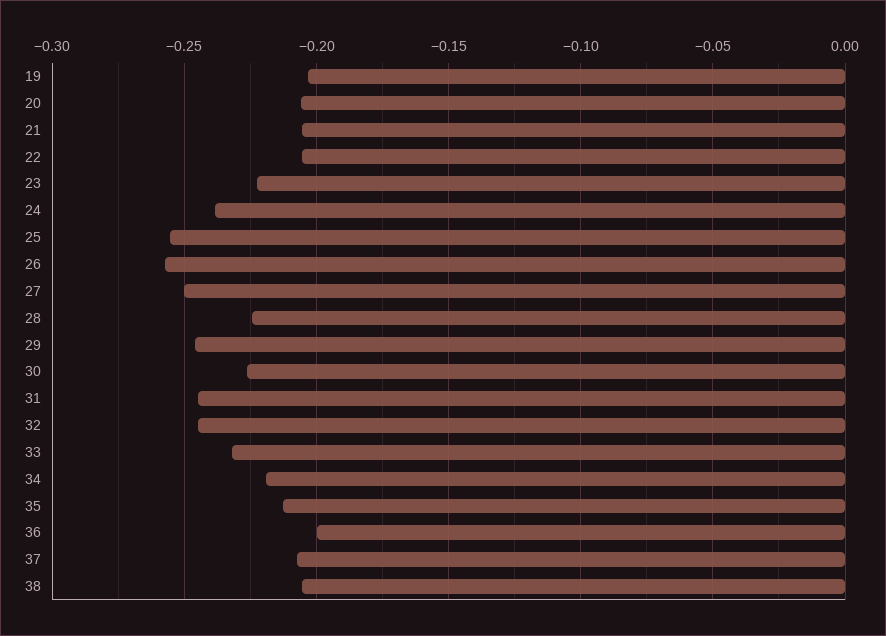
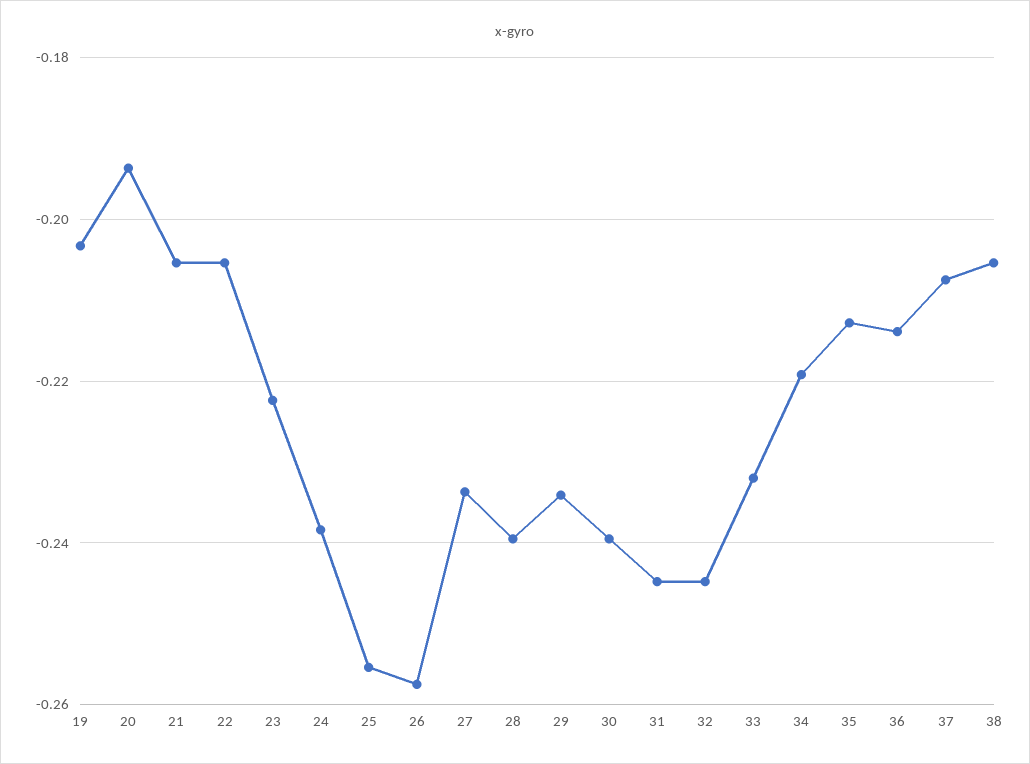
20: -0.205 -> -0.194
27: -0.25 -> -0.234
28: -0.225 -> -0.24
29: -0.245 -> -0.234
30: -0.225 -> -0.24
36: -0.2 -> -0.214

